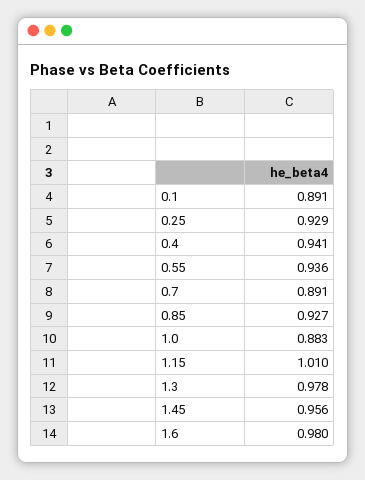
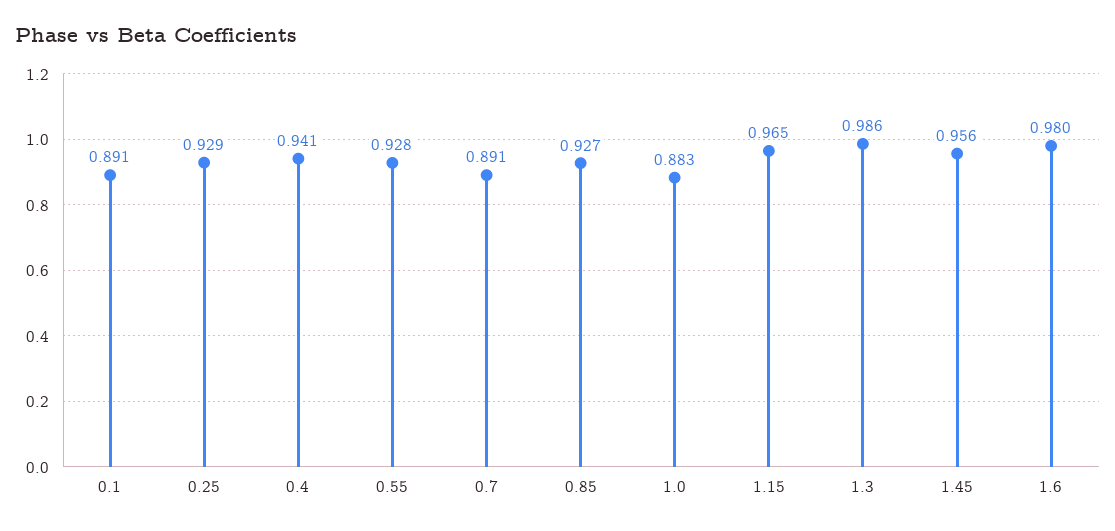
0.55: 0.936 -> 0.928
1.15: 1.01 -> 0.965
1.3: 0.978 -> 0.986

